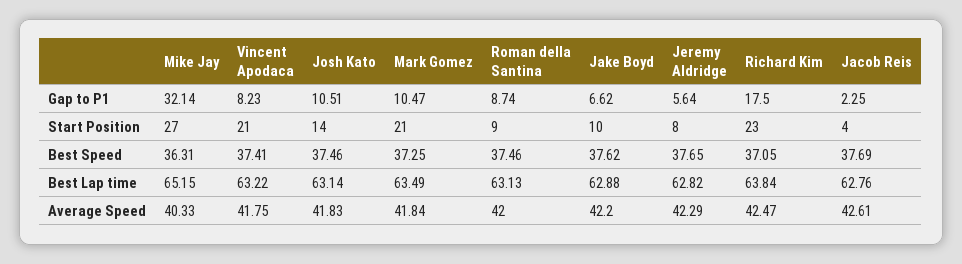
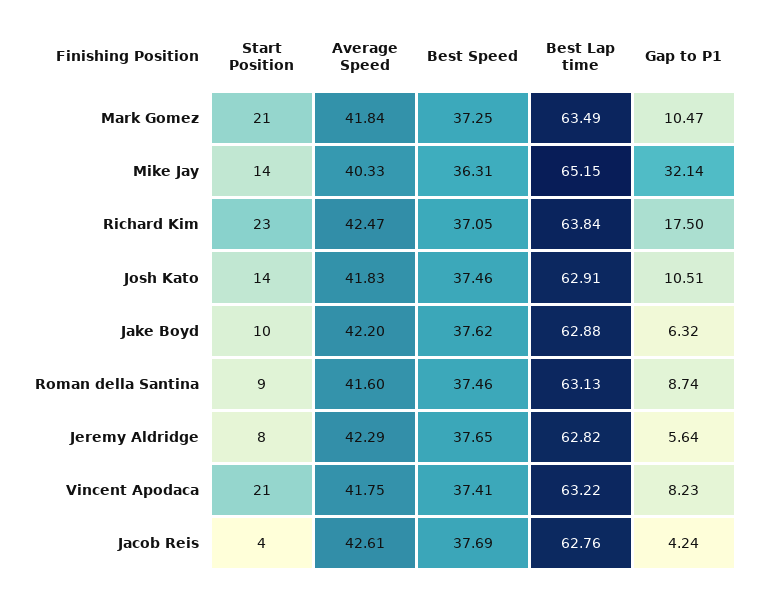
Jake Boyd, Gap to P1: 6.62 -> 6.32
Jacob Reis, Gap to P1: 2.25 -> 4.24
Mike Jay, Start Position: 27 -> 14
Josh Kato, Best Lap time: 63.14 -> 62.91
Roman della Santina, Average Speed: 42 -> 41.6

